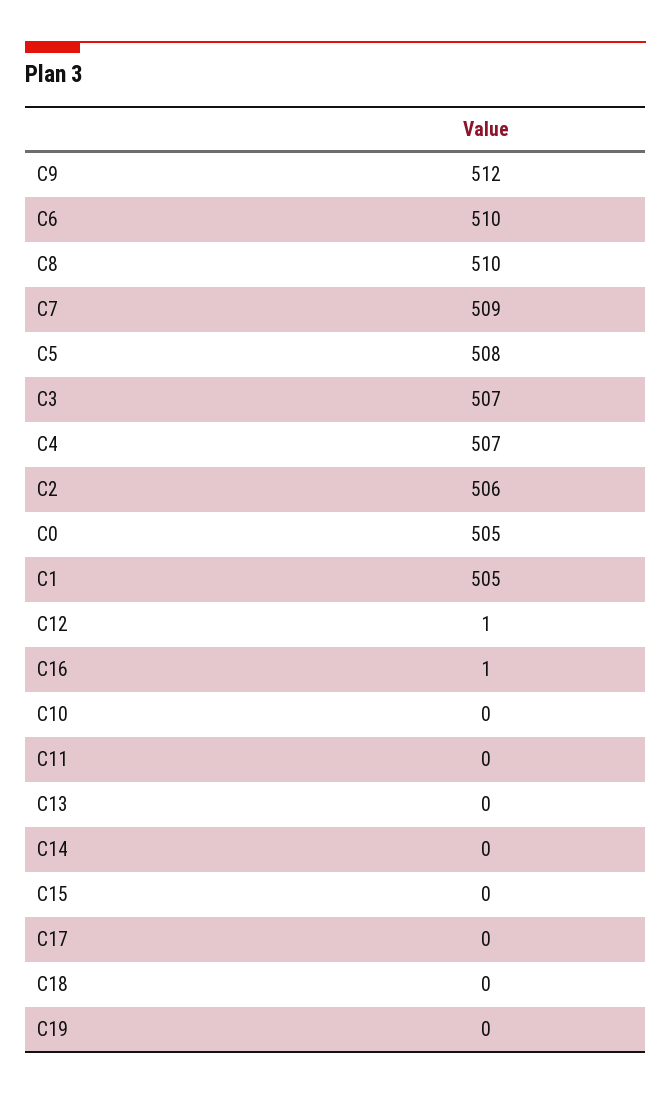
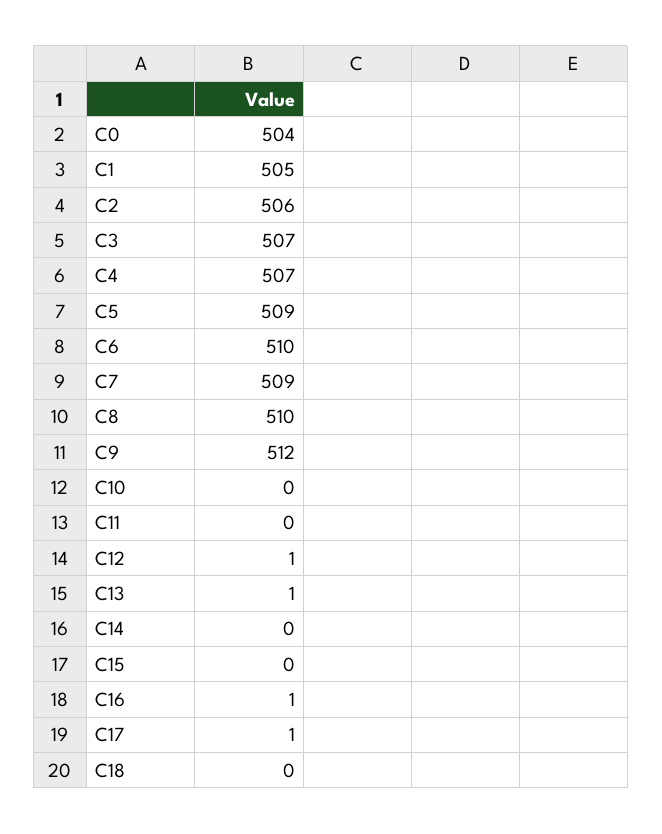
C5: 508 -> 509
C0: 505 -> 504
C13: 0 -> 1
C17: 0 -> 1
C19: 0 -> none

